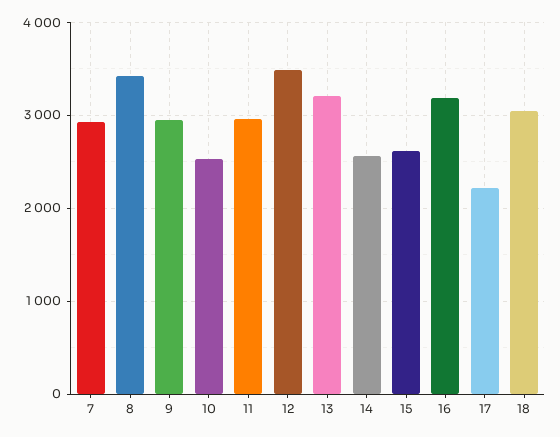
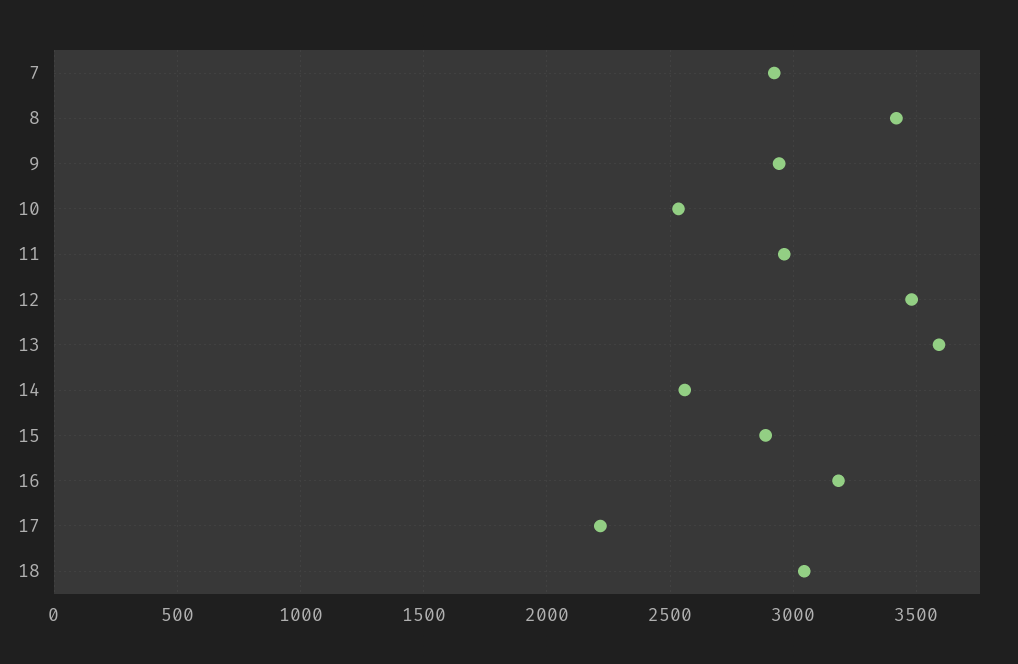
13: 3200 -> 3600
15: 2600 -> 2900

